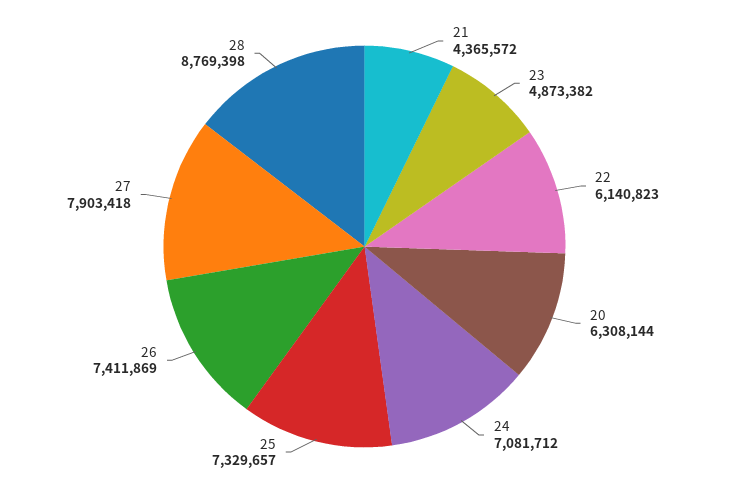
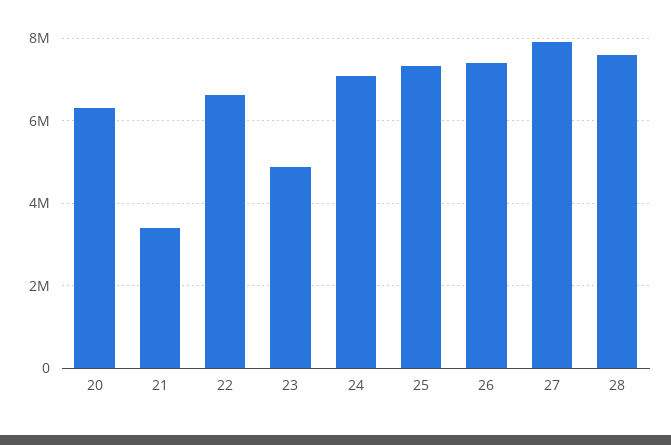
21: 4365572 -> 3400000
22: 6140823 -> 6600000
28: 8769398 -> 7600000

